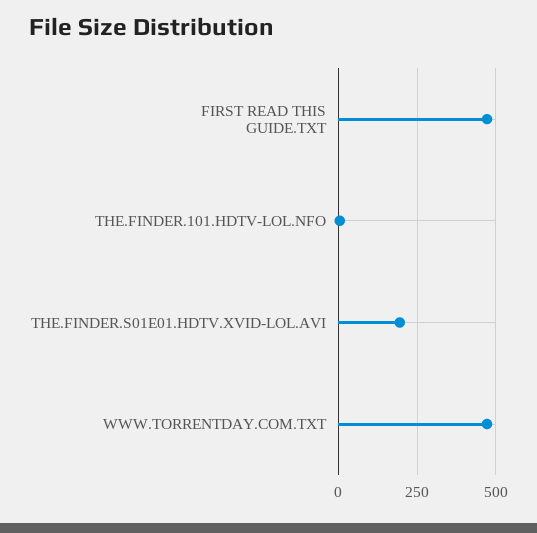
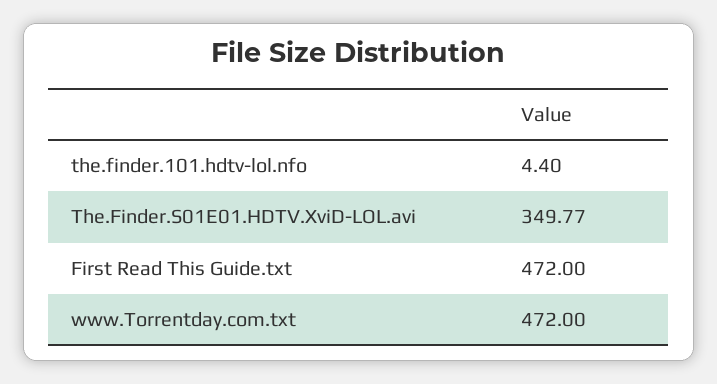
THE.FINDER.S01E01.HDTV.XVID-LOL.AVI: 200 -> 349.77

